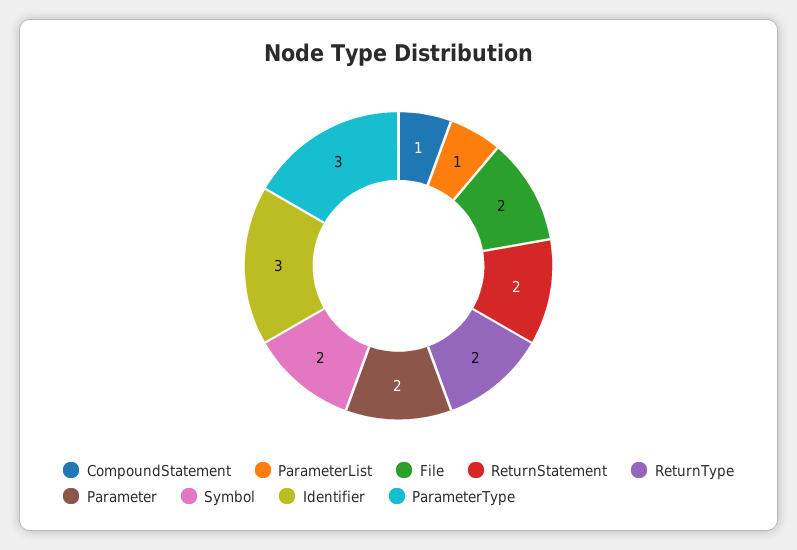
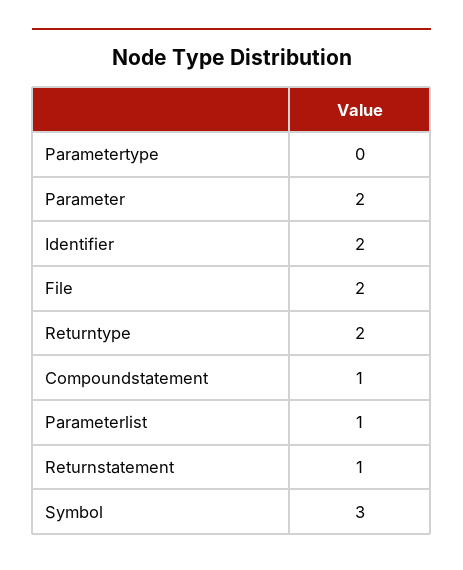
ReturnStatement: 2 -> 1
Symbol: 2 -> 3
Identifier: 3 -> 2
ParameterType: 3 -> 0

